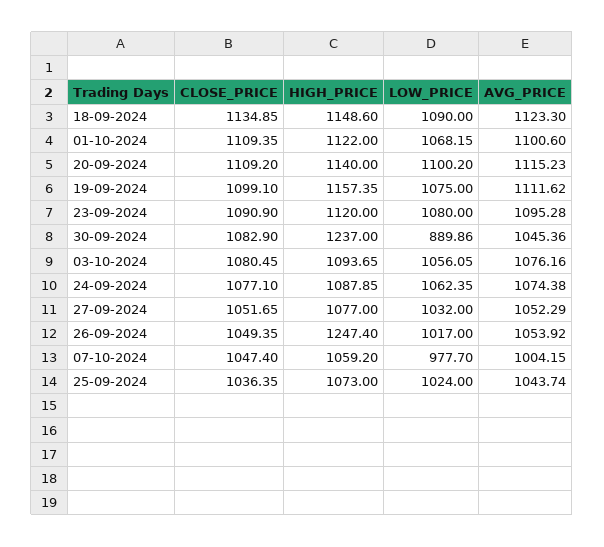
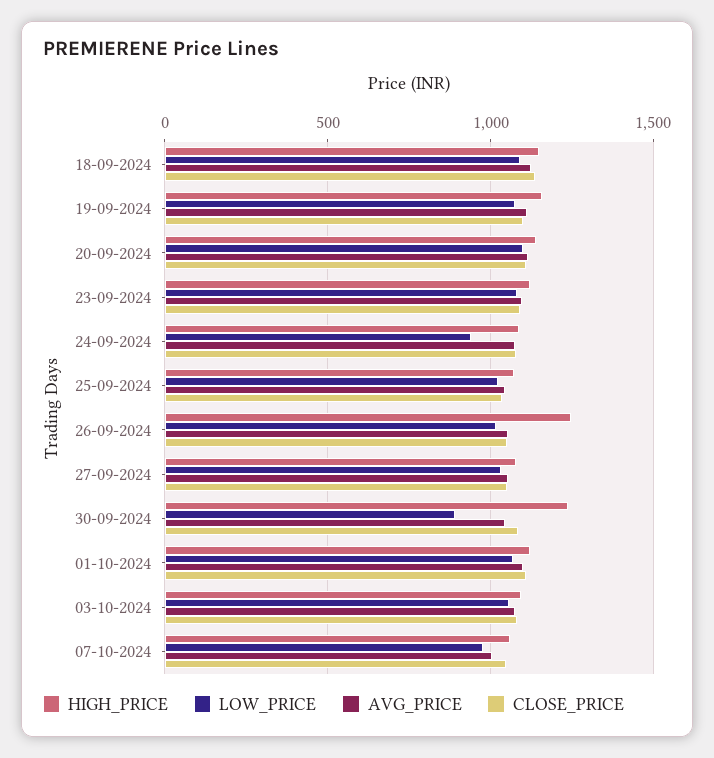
LOW_PRICE, 24-09-2024: 1062.35 -> 950

